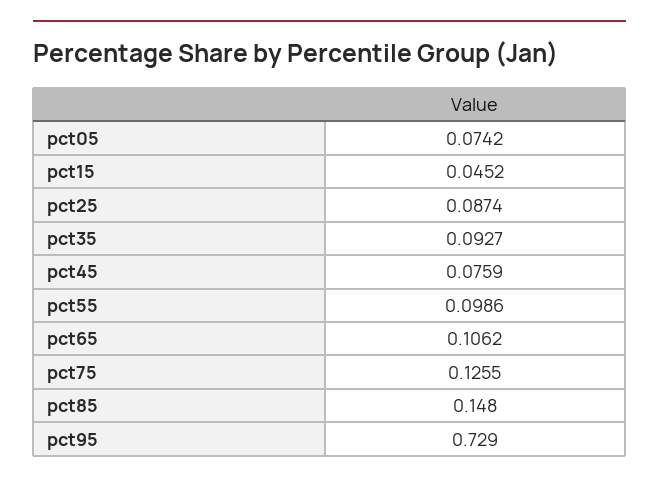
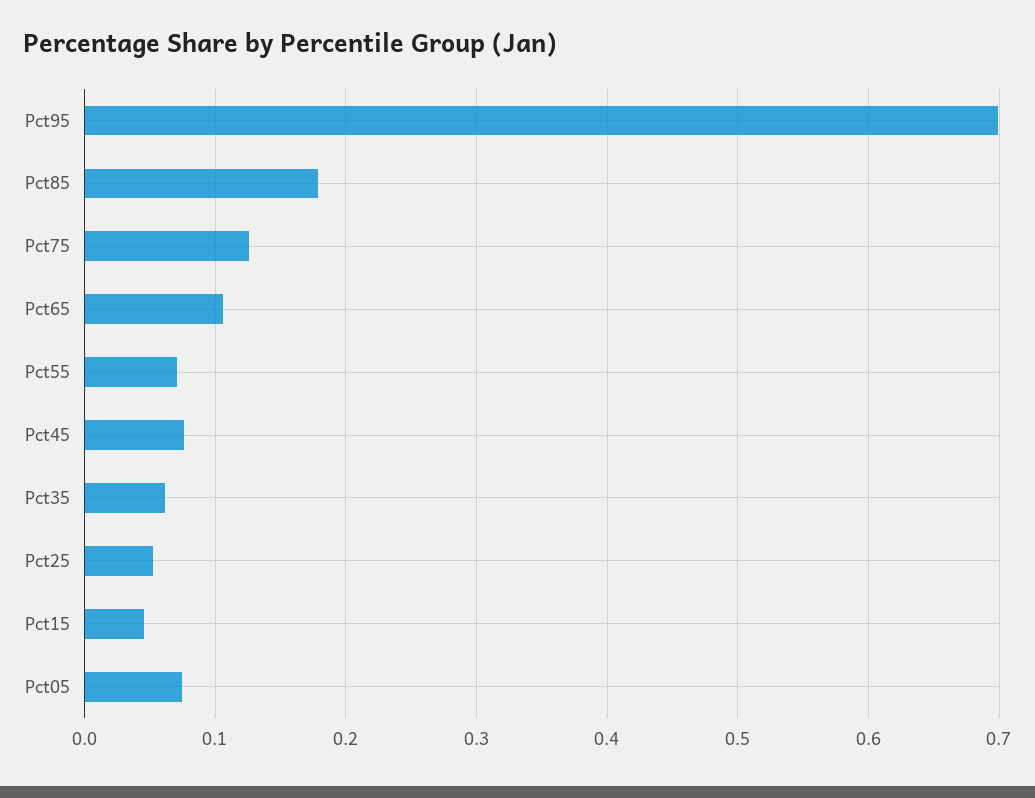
pct25: 0.0874 -> 0.05
pct35: 0.0927 -> 0.06
pct55: 0.0986 -> 0.07
pct85: 0.148 -> 0.18
pct95: 0.729 -> 0.7

